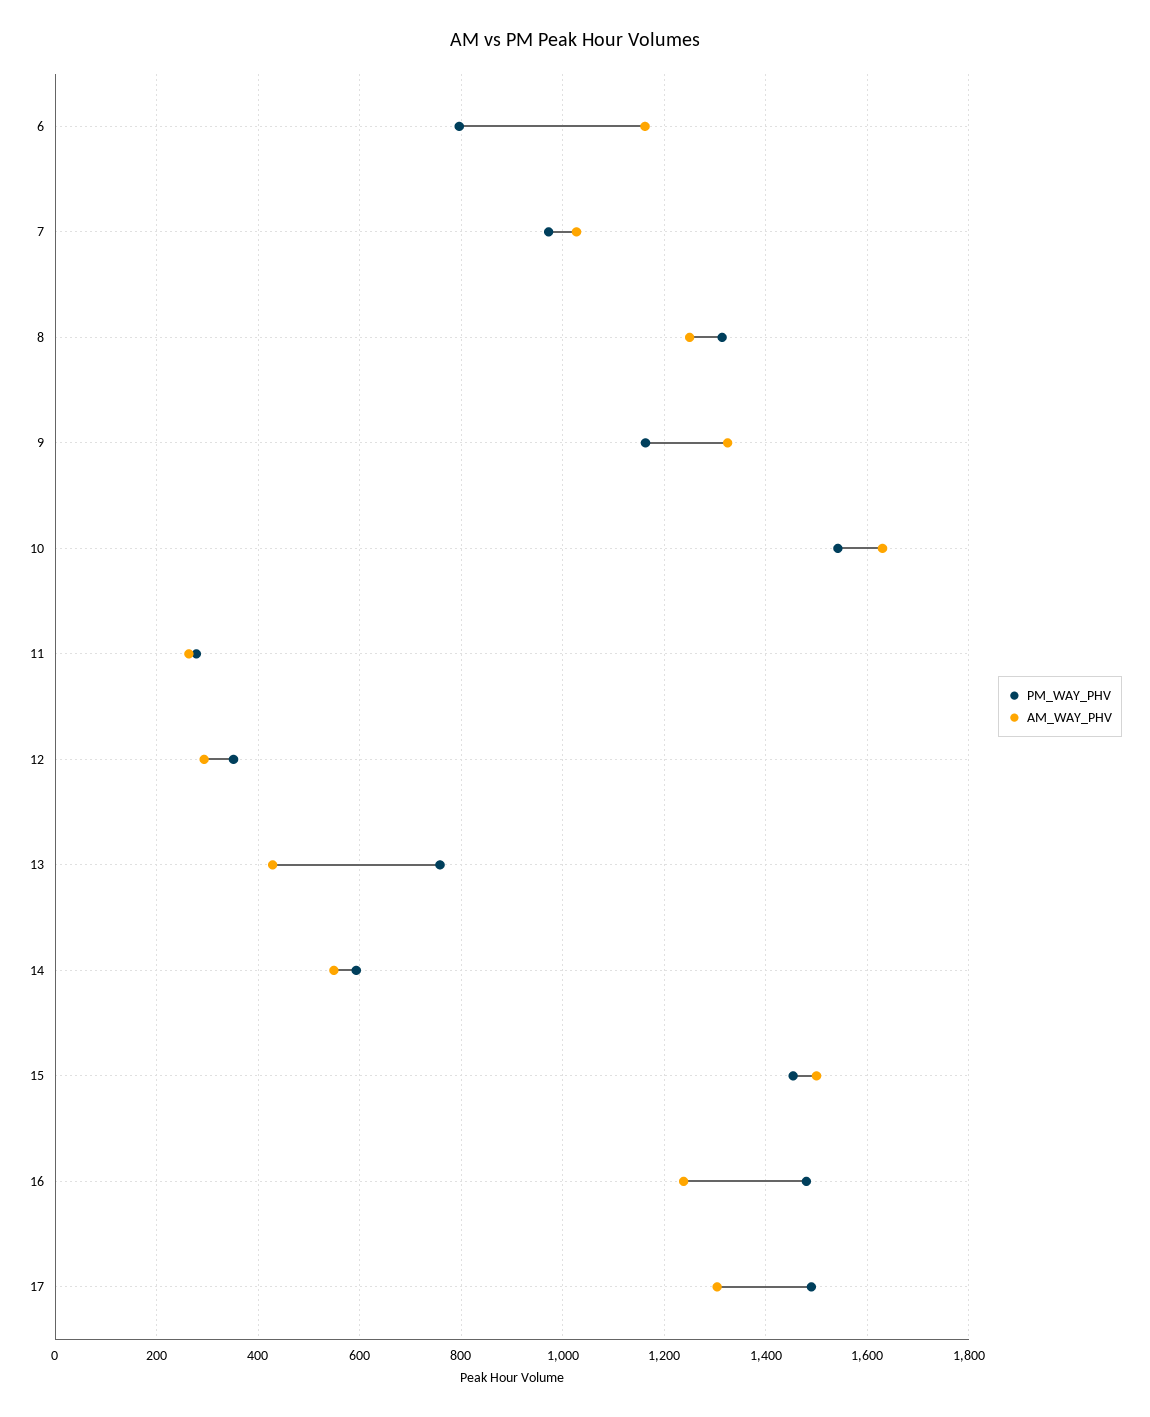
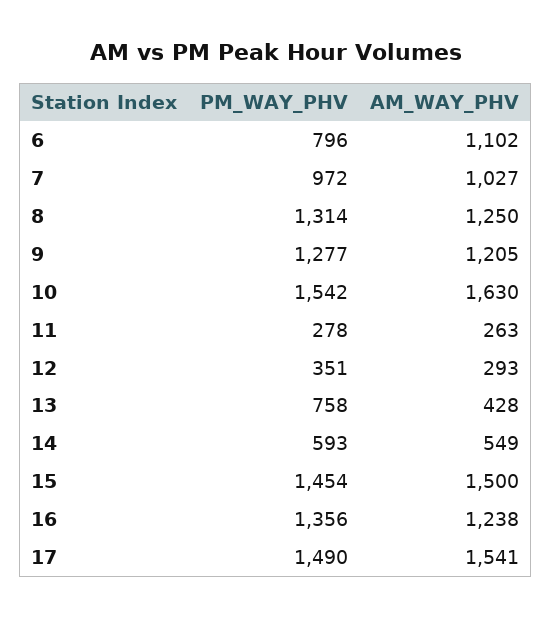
AM_WAY_PHV, 6: 1160 -> 1102
PM_WAY_PHV, 9: 1160 -> 1277
AM_WAY_PHV, 9: 1320 -> 1205
PM_WAY_PHV, 16: 1480 -> 1356
AM_WAY_PHV, 17: 1300 -> 1541

